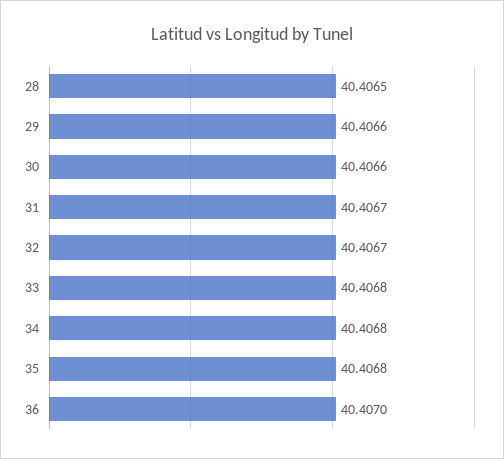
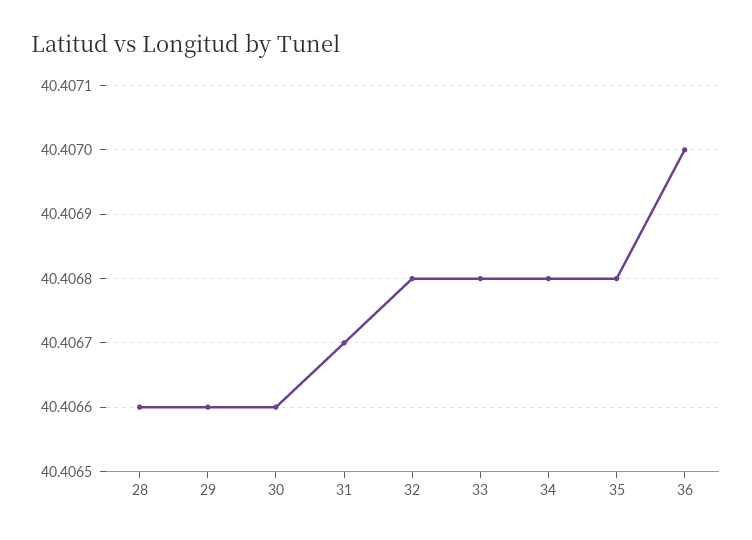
28: 40.4065 -> 40.4066
32: 40.4067 -> 40.4068

